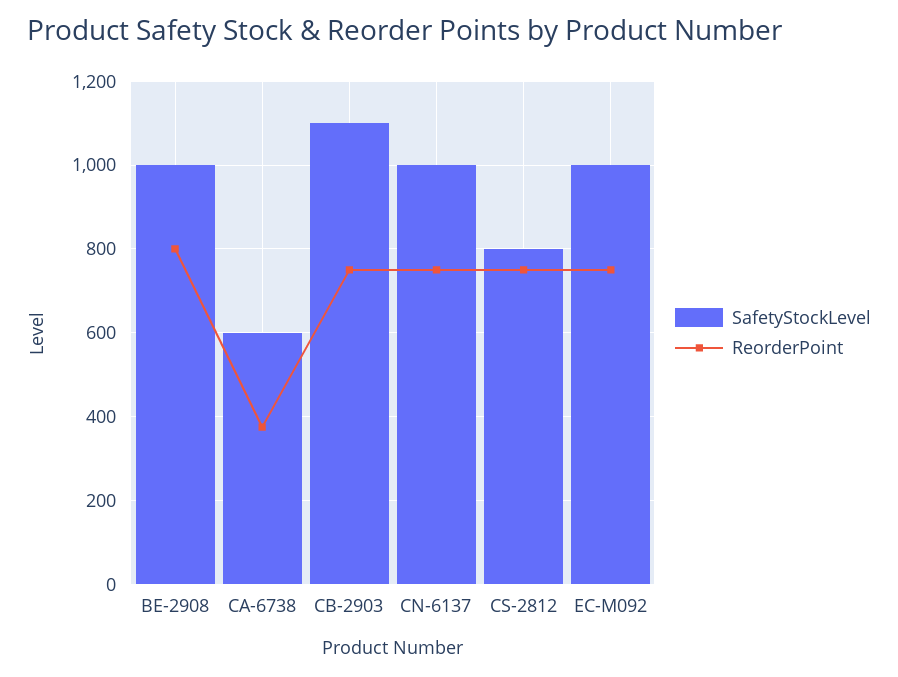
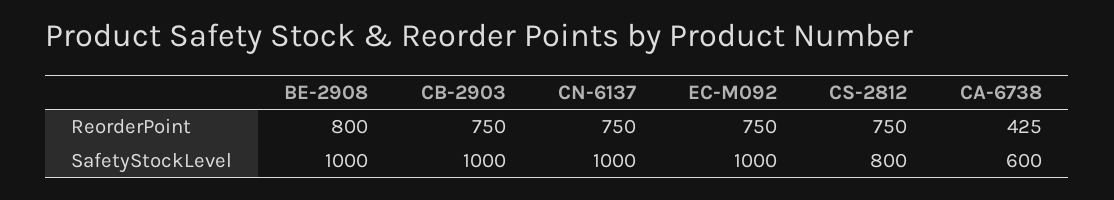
ReorderPoint, CA-6738: 380 -> 425
SafetyStockLevel, CB-2903: 1100 -> 1000

